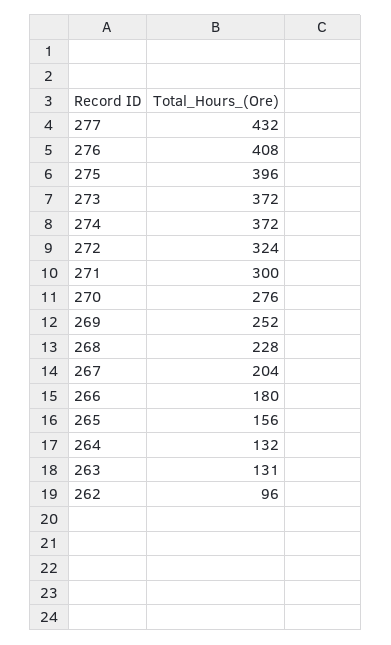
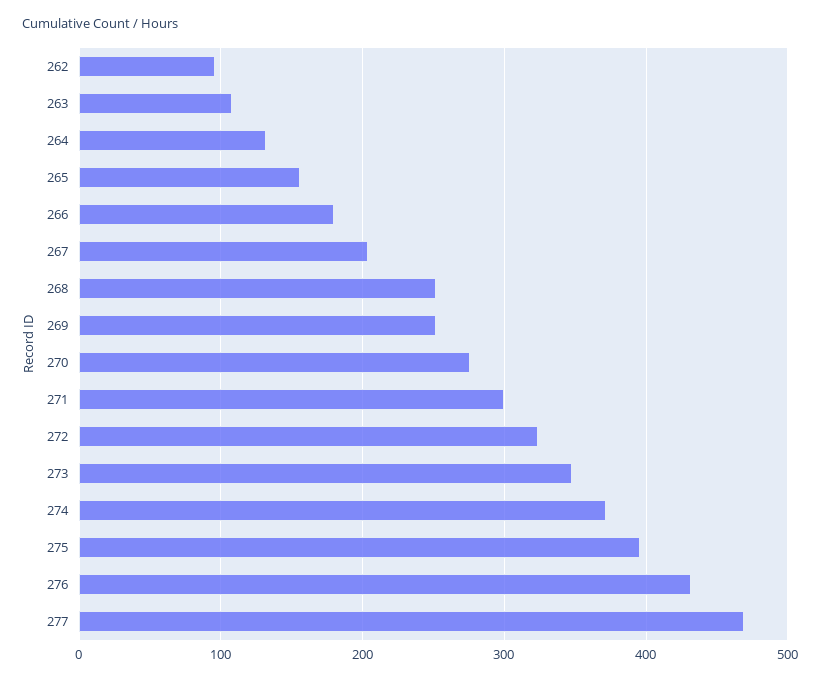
277: 432 -> 470
276: 408 -> 430
273: 372 -> 350
268: 228 -> 250
263: 131 -> 110

